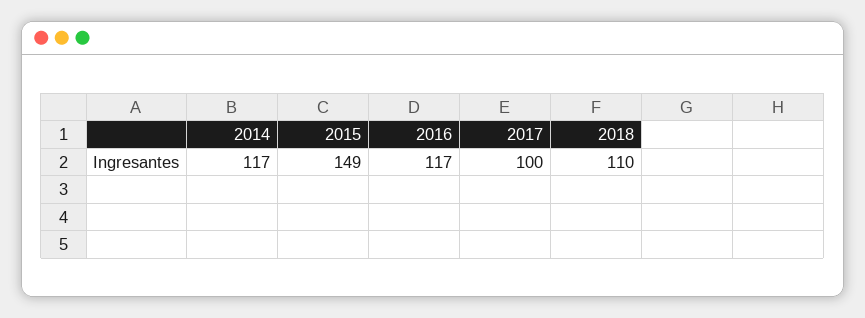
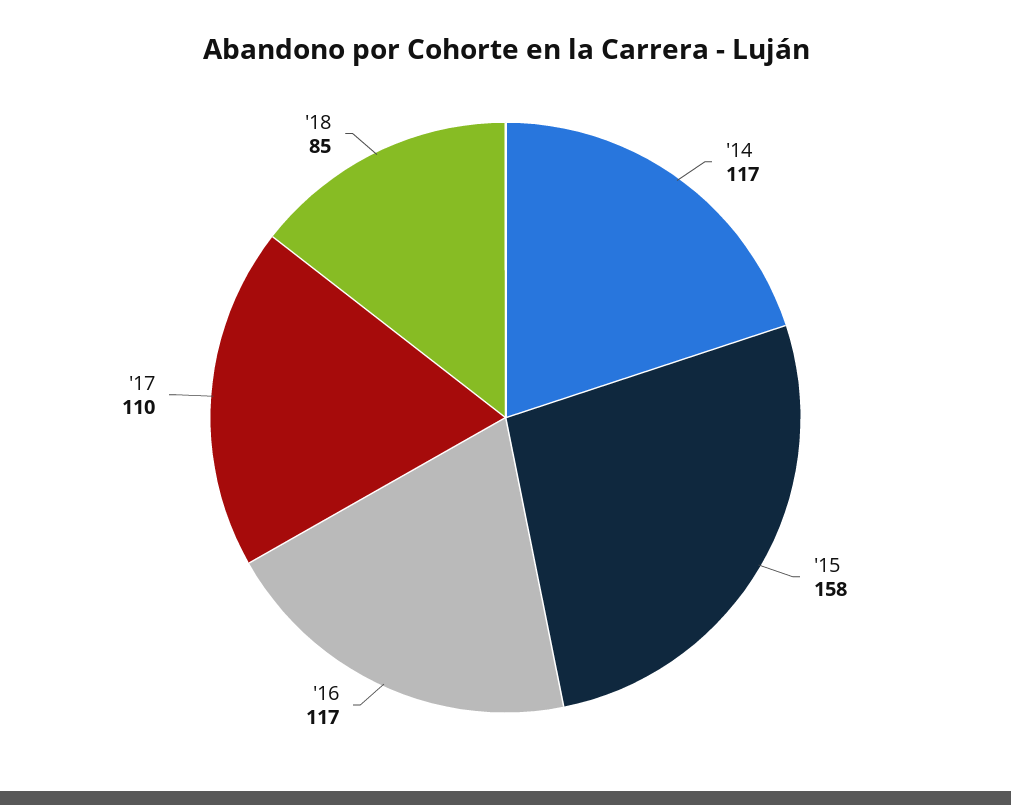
2015: 149 -> 158
2017: 100 -> 110
2018: 110 -> 85

